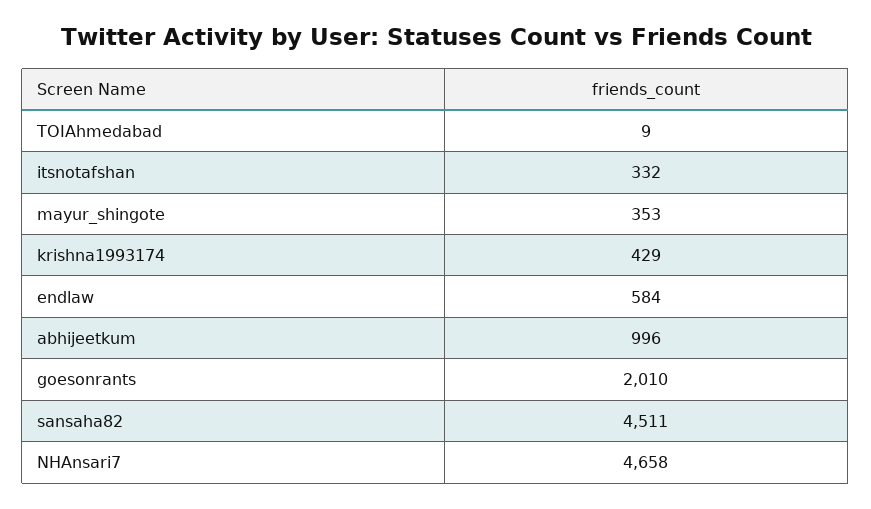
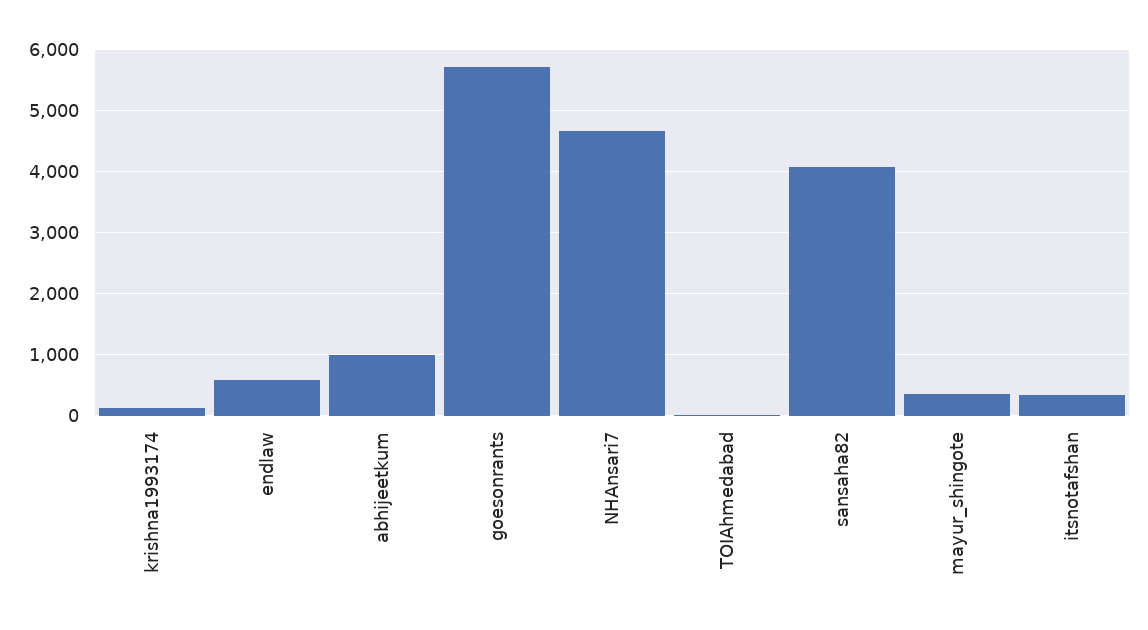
krishna1993174: 429 -> 100
goesonrants: 2010 -> 5700
sansaha82: 4511 -> 4100

